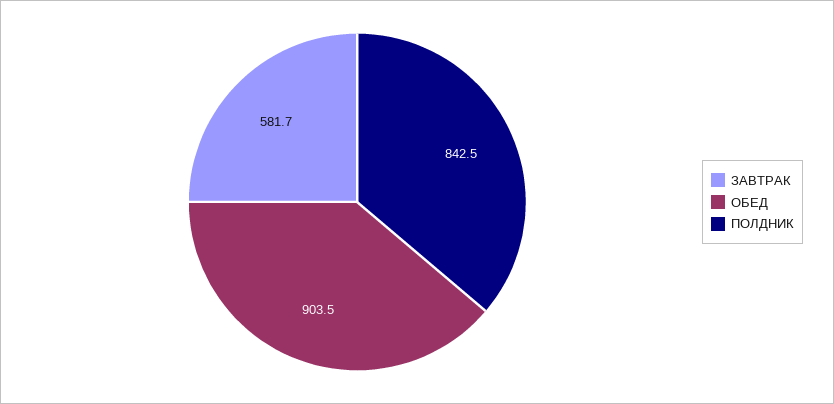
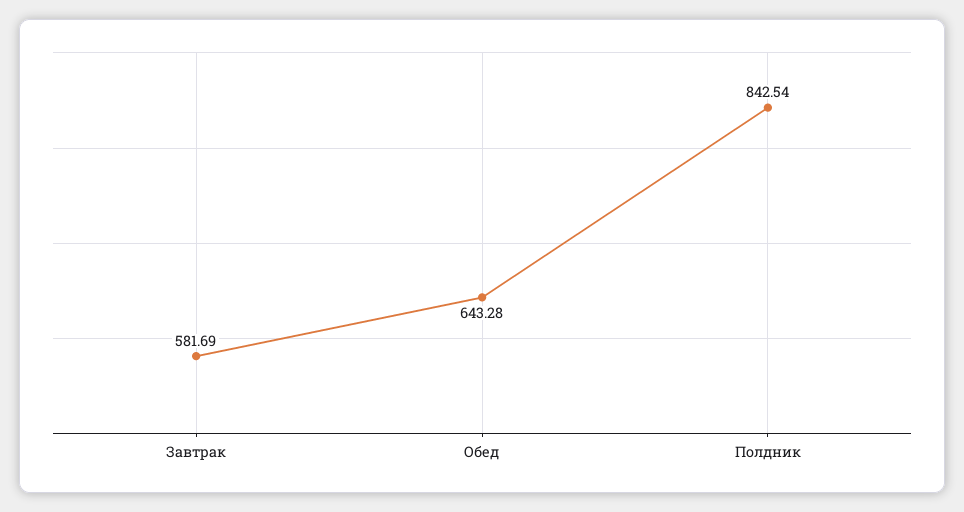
ОБЕД: 903.5 -> 643.28

